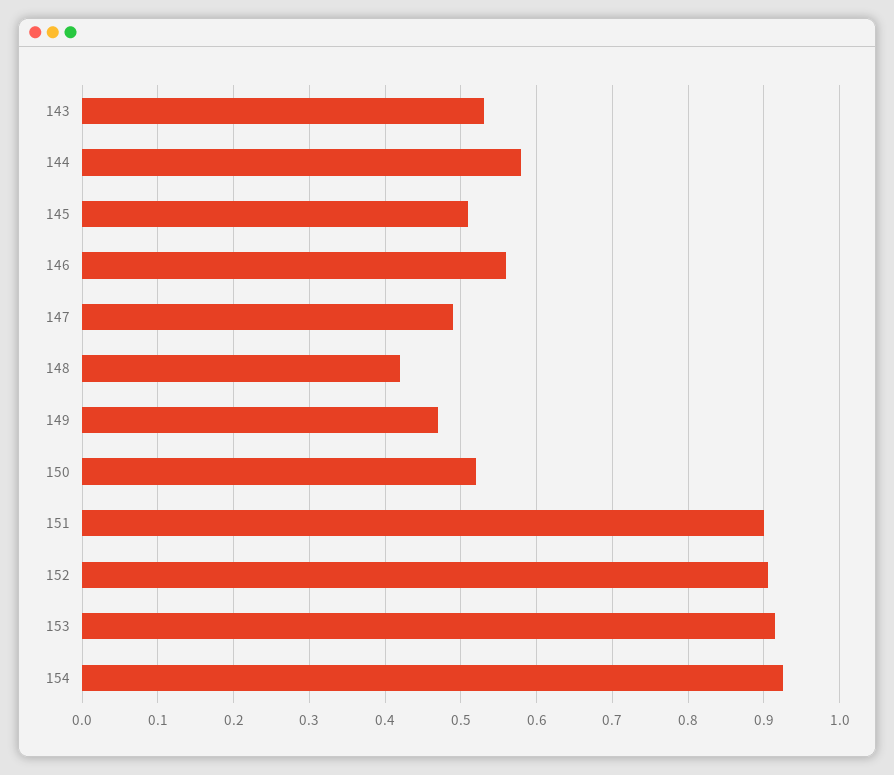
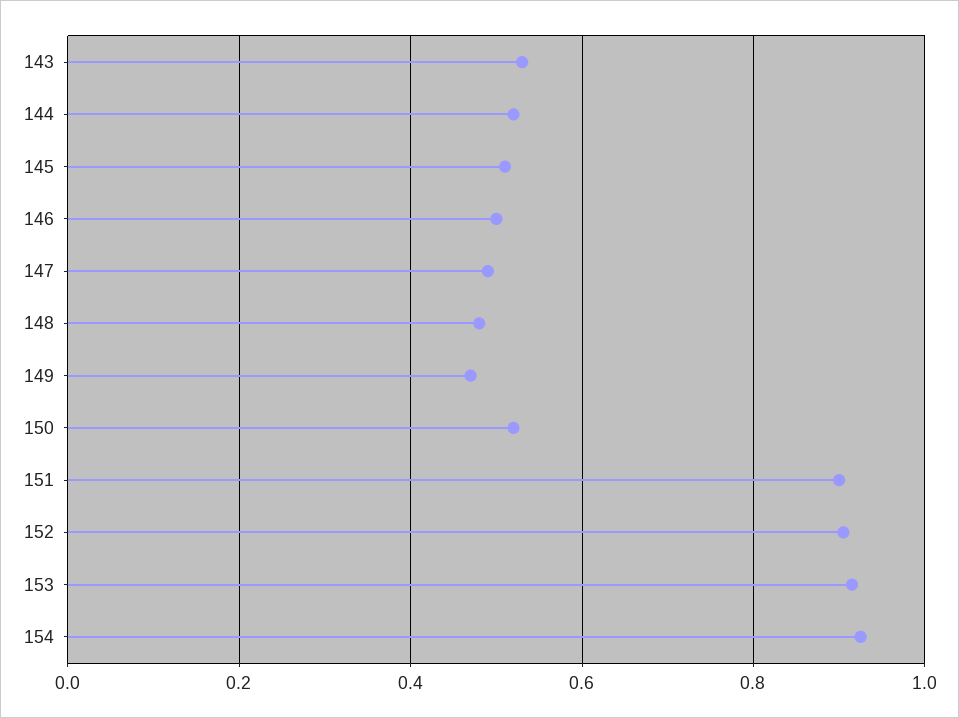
144: 0.58 -> 0.52
146: 0.56 -> 0.5
148: 0.42 -> 0.48

